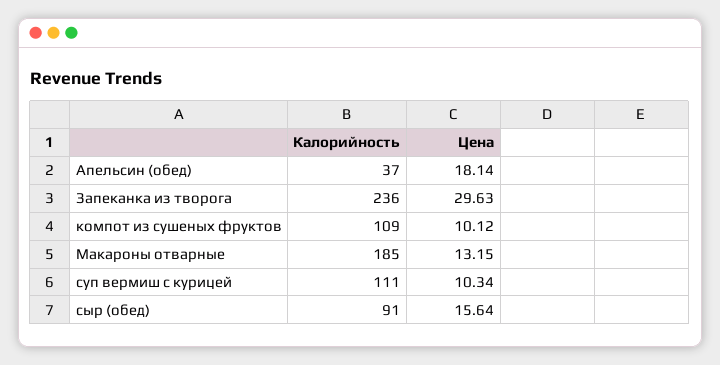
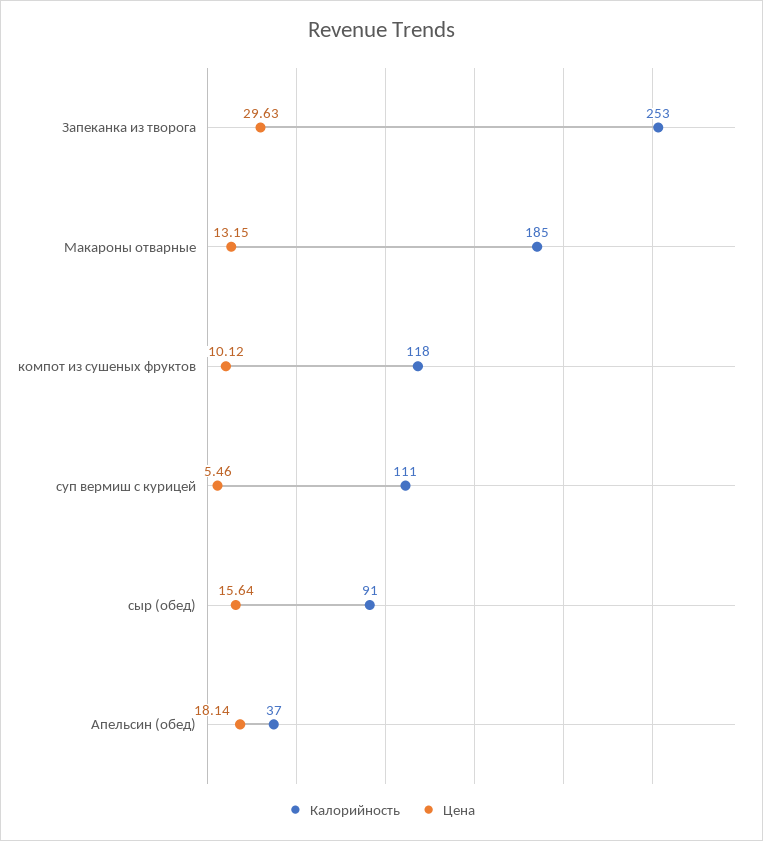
Калорийность, Запеканка из творога: 236 -> 253
Калорийность, компот из сушеных фруктов: 109 -> 118
Цена, суп вермиш с курицей: 10.34 -> 5.46

